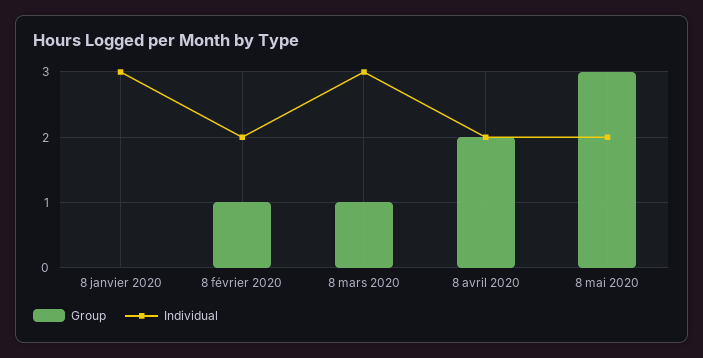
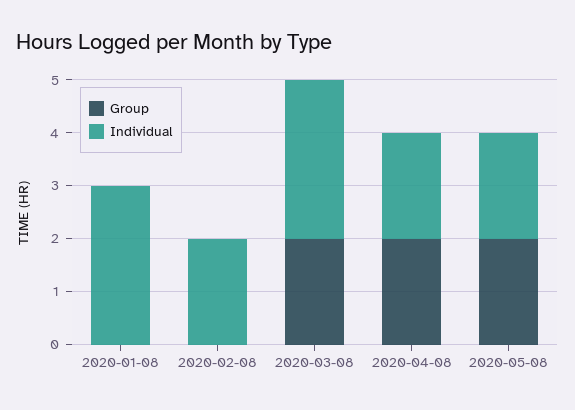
Group, 8 février 2020: 1 -> 0
Group, 8 mars 2020: 1 -> 2
Group, 8 mai 2020: 3 -> 2

